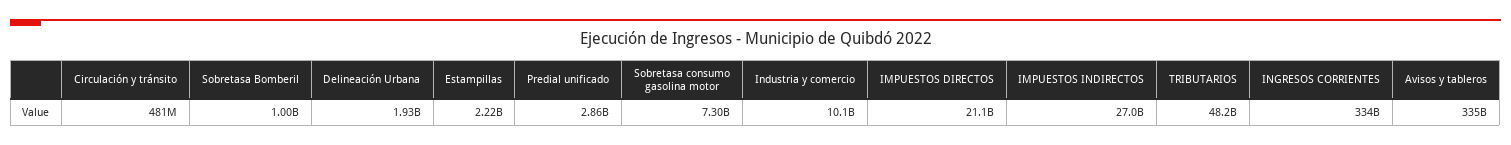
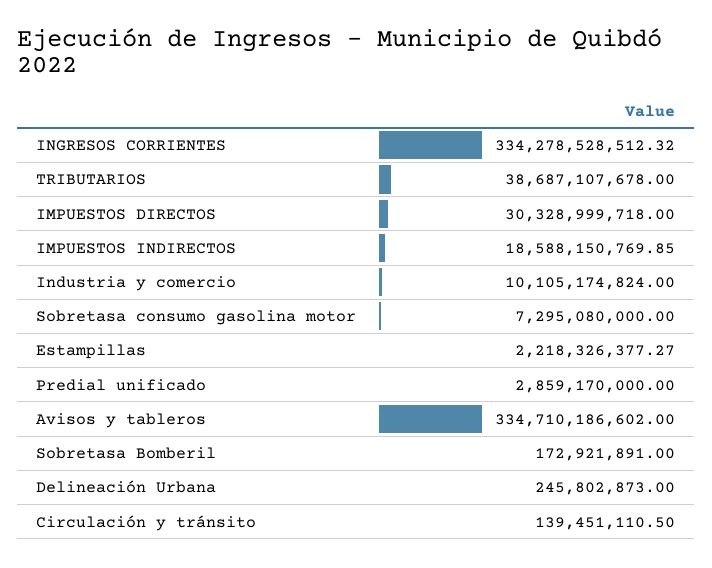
Circulación y tránsito: 481000000 -> 139451110.5
Sobretasa Bomberil: 1000000000 -> 172921891
Delineación Urbana: 1930000000 -> 245802873
IMPUESTOS DIRECTOS: 21100000000 -> 30328999718
IMPUESTOS INDIRECTOS: 27000000000 -> 18588150769.85
TRIBUTARIOS: 48200000000 -> 38687107678

